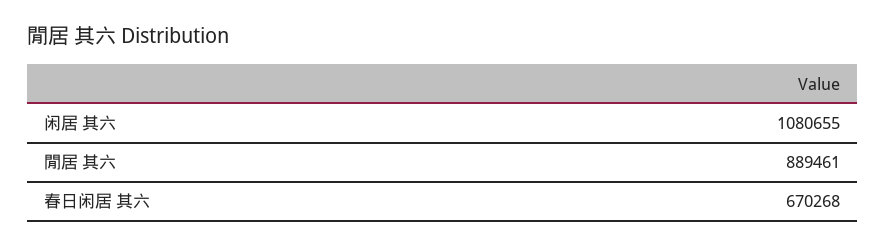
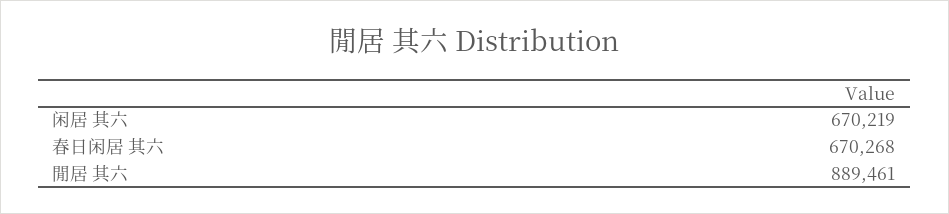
闲居 其六: 1080655 -> 670219

